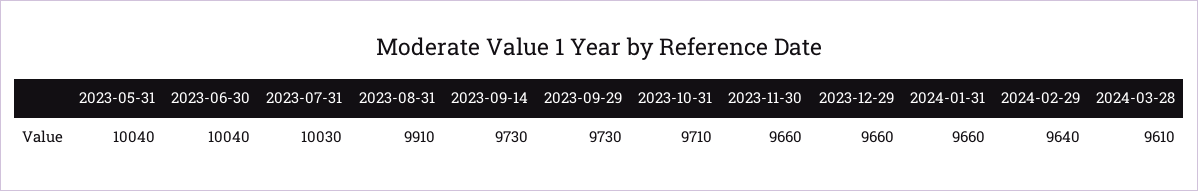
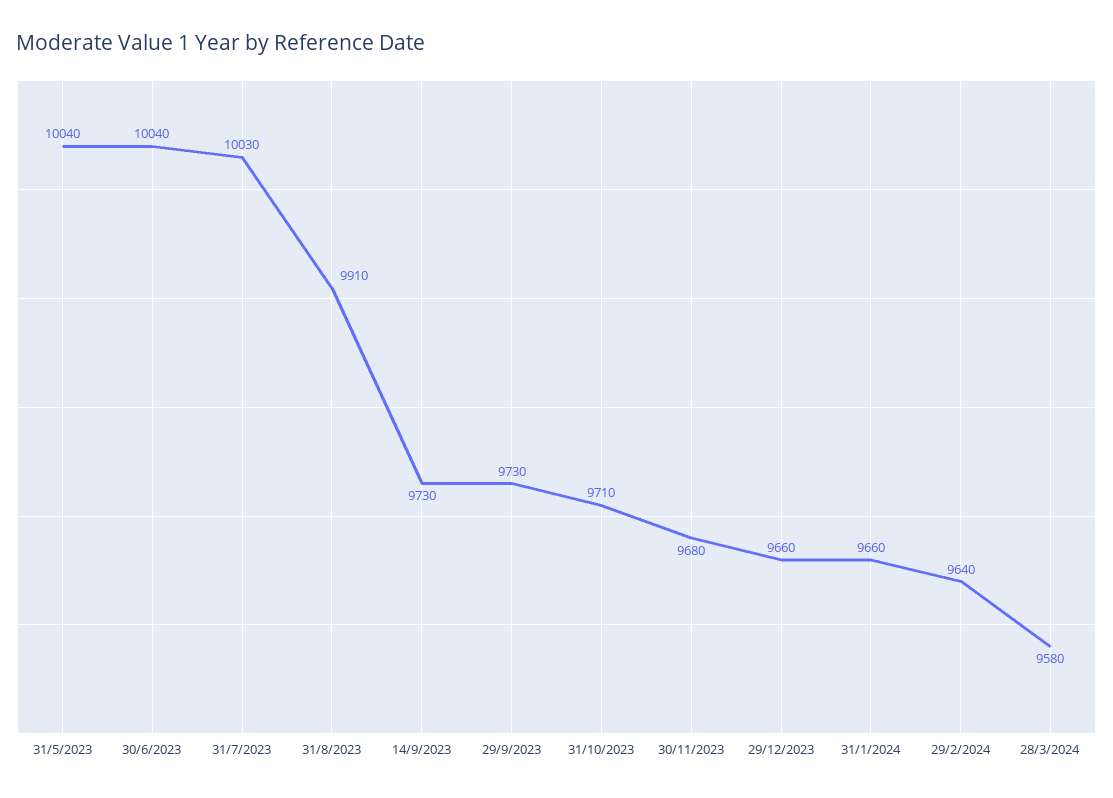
2023-11-30: 9660 -> 9680
2024-03-28: 9610 -> 9580

